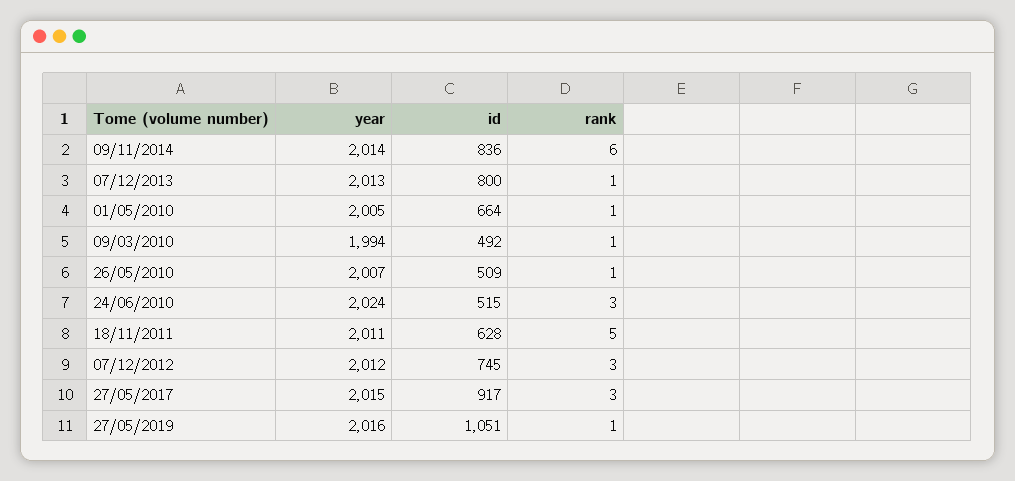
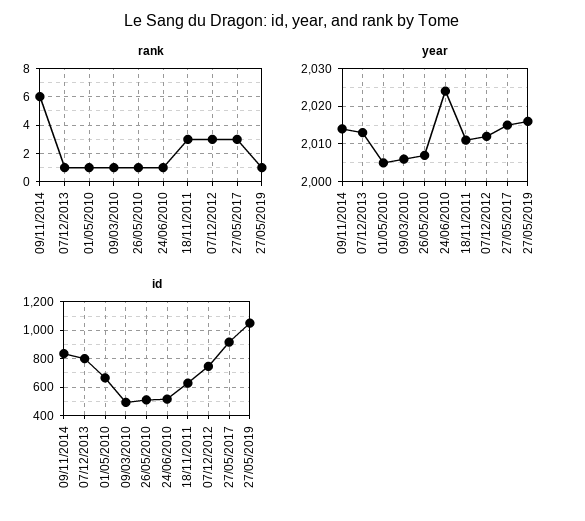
year, 09/03/2010: 1994 -> 2005
rank, 24/06/2010: 3 -> 1
rank, 18/11/2011: 5 -> 3

